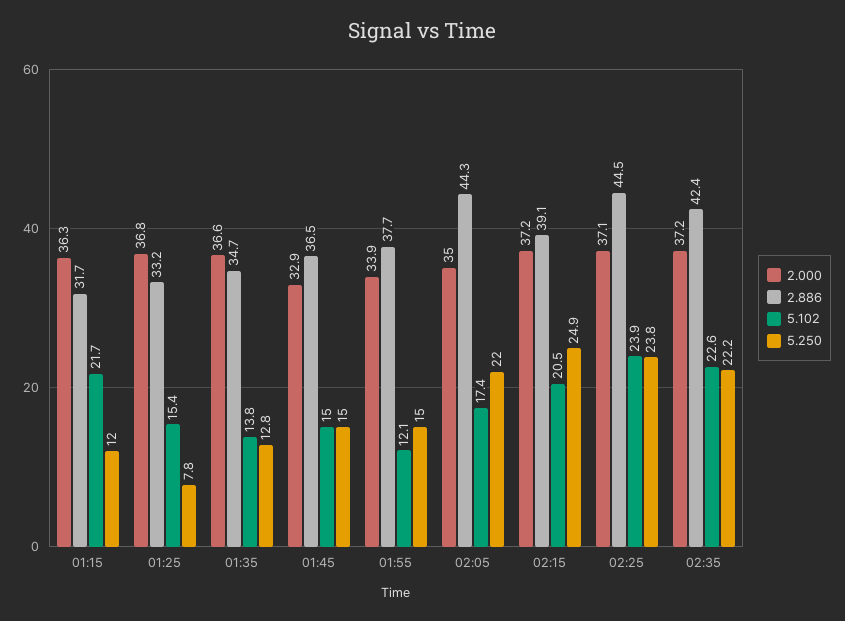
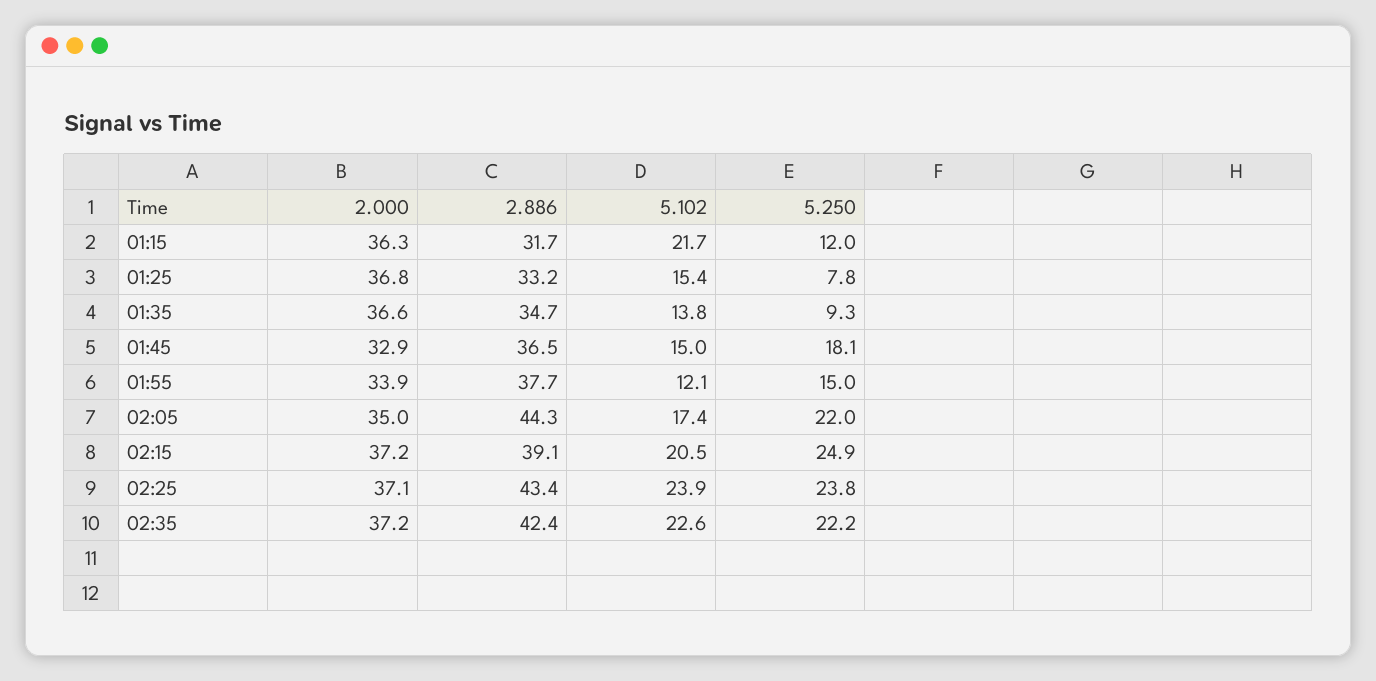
5.250, 01:35: 12.8 -> 9.3
5.250, 01:45: 15 -> 18.1
2.886, 02:25: 44.5 -> 43.4

